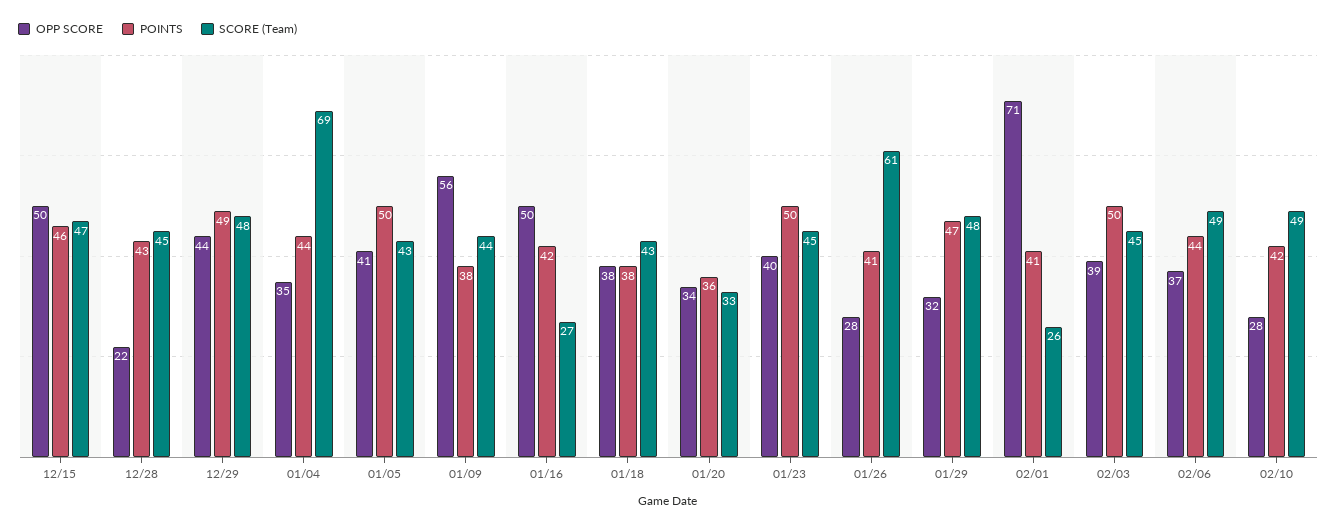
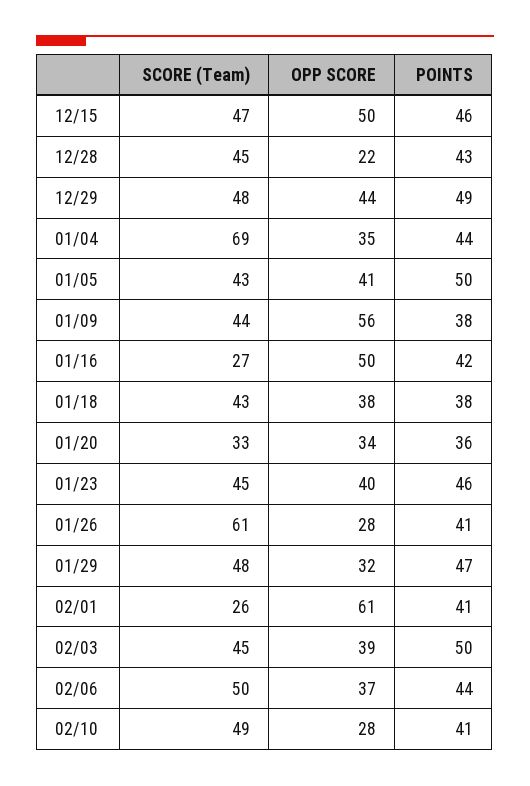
POINTS, 01/23: 50 -> 46
OPP SCORE, 02/01: 71 -> 61
SCORE (Team), 02/06: 49 -> 50
POINTS, 02/10: 42 -> 41

